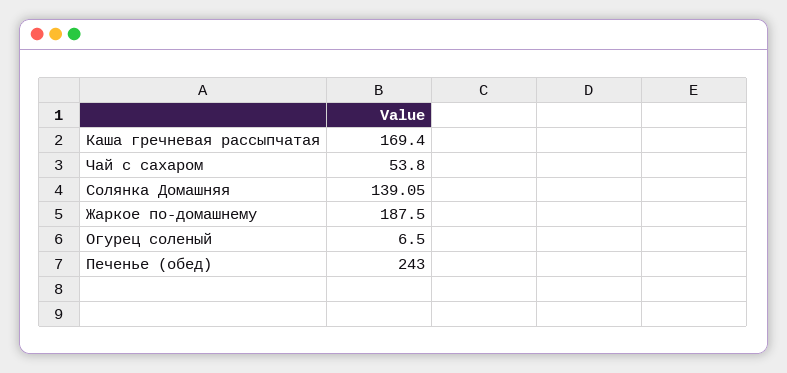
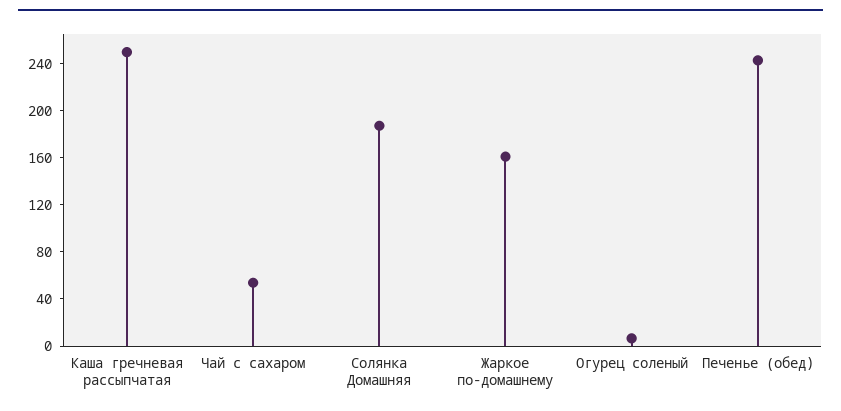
Каша гречневая рассыпчатая: 169.4 -> 250
Солянка Домашняя: 139.05 -> 190
Жаркое по-домашнему: 187.5 -> 160

